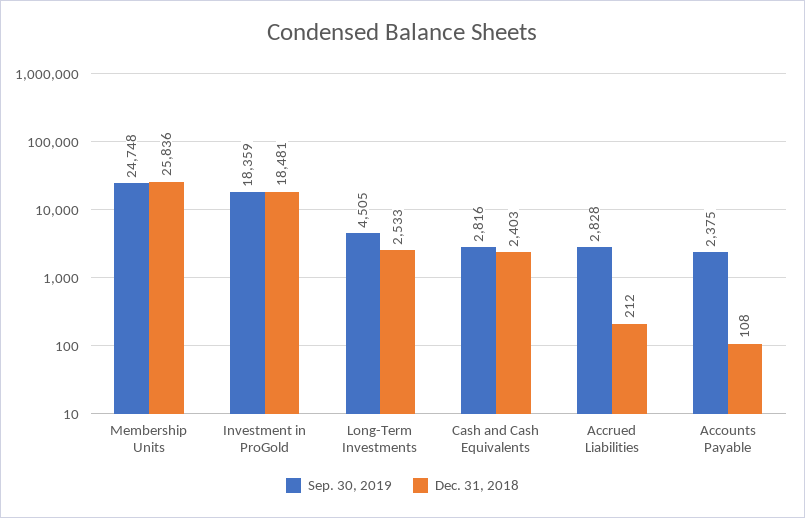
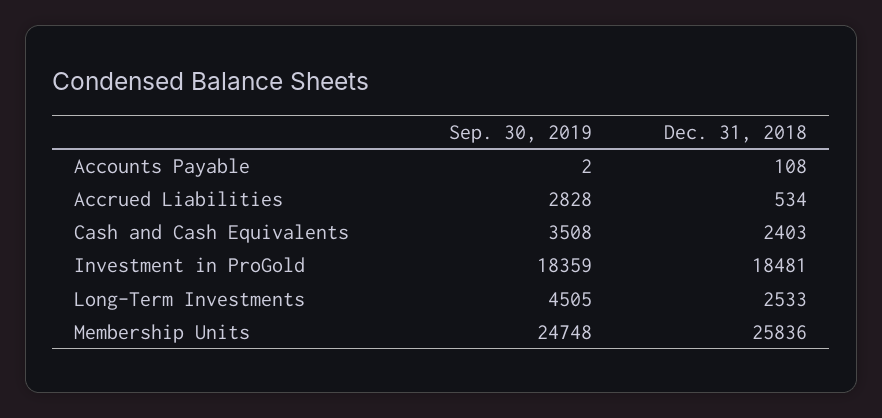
Sep. 30, 2019, Cash and Cash Equivalents: 2816 -> 3508
Dec. 31, 2018, Accrued Liabilities: 212 -> 534
Sep. 30, 2019, Accounts Payable: 2375 -> 2

